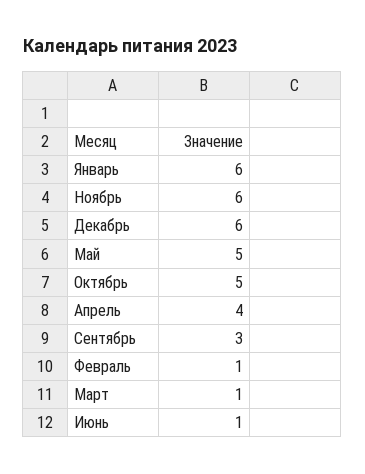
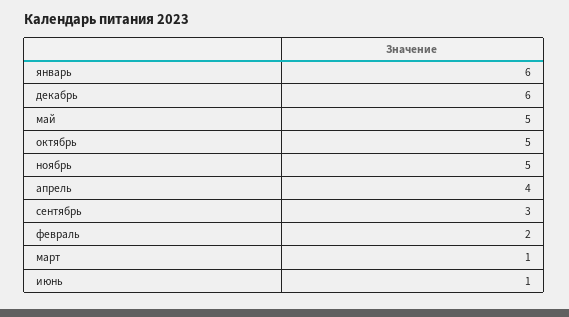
Ноябрь: 6 -> 5
Февраль: 1 -> 2

